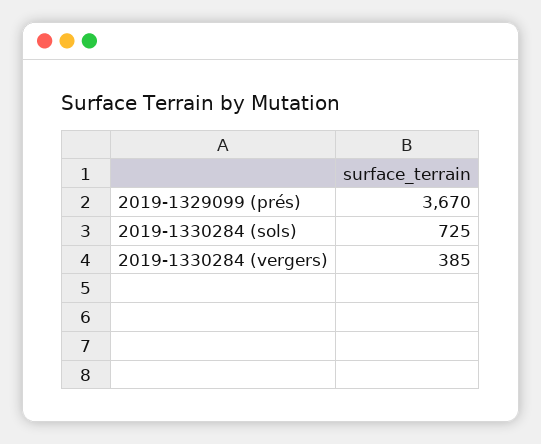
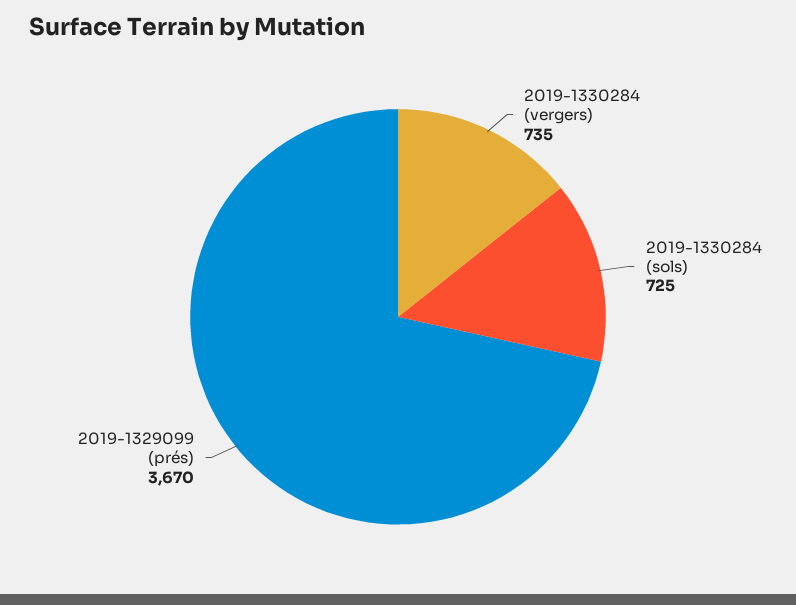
2019-1330284 (vergers): 385 -> 735

